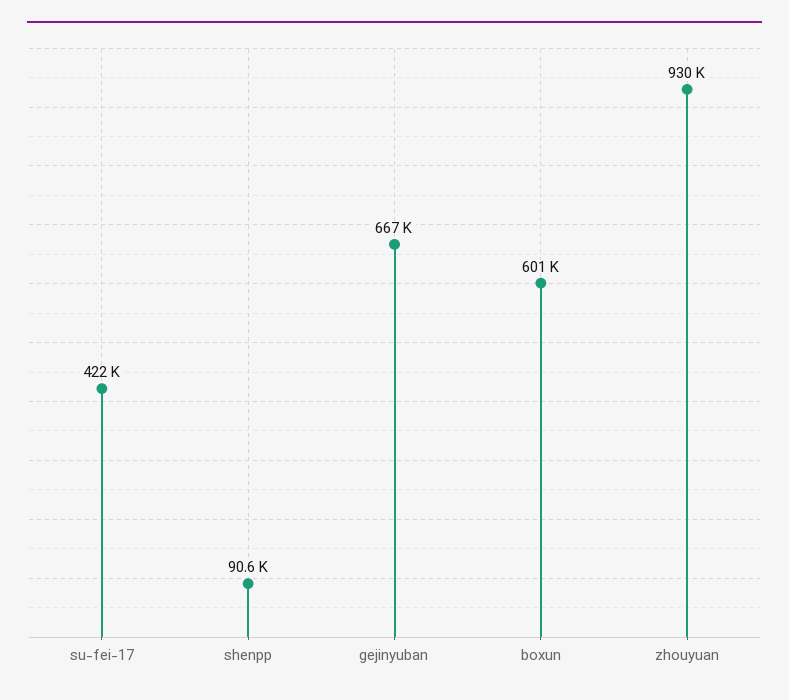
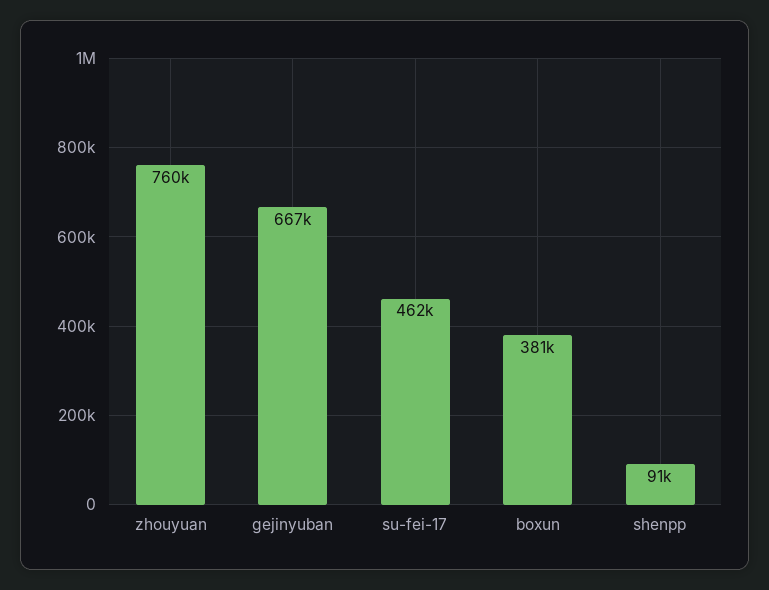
su-fei-17: 422000 -> 462000
boxun: 601000 -> 381000
zhouyuan: 930000 -> 760000

